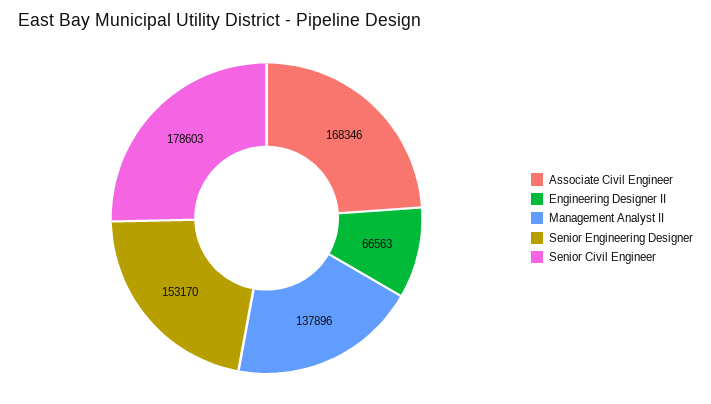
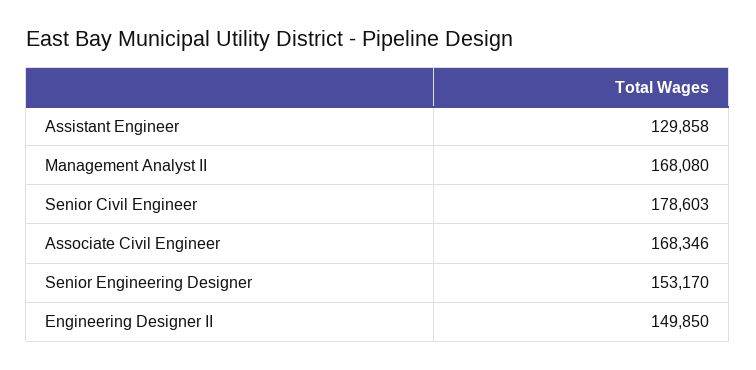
Engineering Designer II: 66563 -> 149850
Management Analyst II: 137896 -> 168080
Assistant Engineer: none -> 129858

